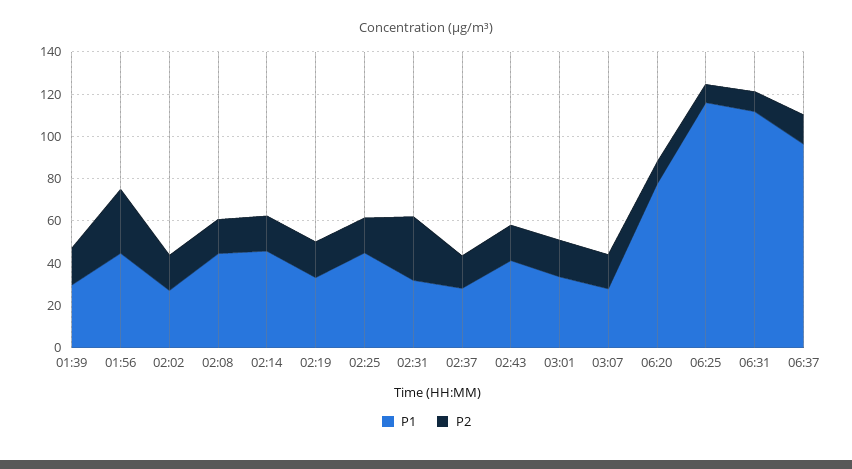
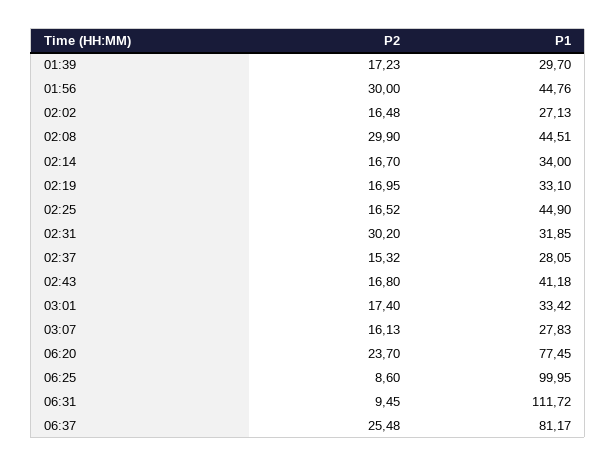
P2, 02:08: 15 -> 29.9
P1, 02:14: 45 -> 34
P2, 06:20: 10 -> 23.7
P1, 06:25: 115 -> 99.95
P1, 06:37: 95 -> 81.17
P2, 06:37: 15 -> 25.48

